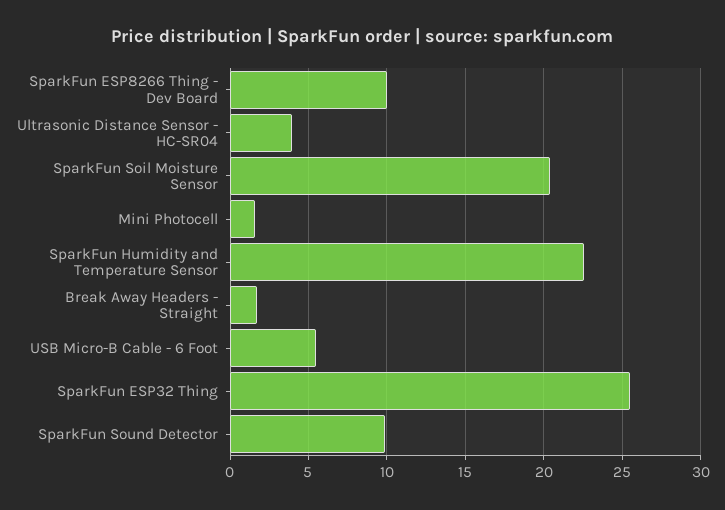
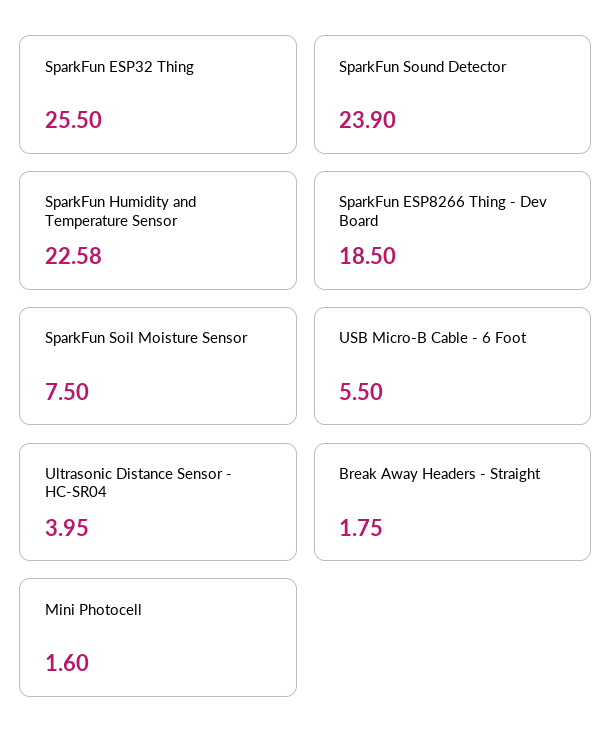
SparkFun ESP8266 Thing - Dev Board: 10 -> 18.5
SparkFun Soil Moisture Sensor: 20.5 -> 7.5
SparkFun Sound Detector: 10 -> 23.9

